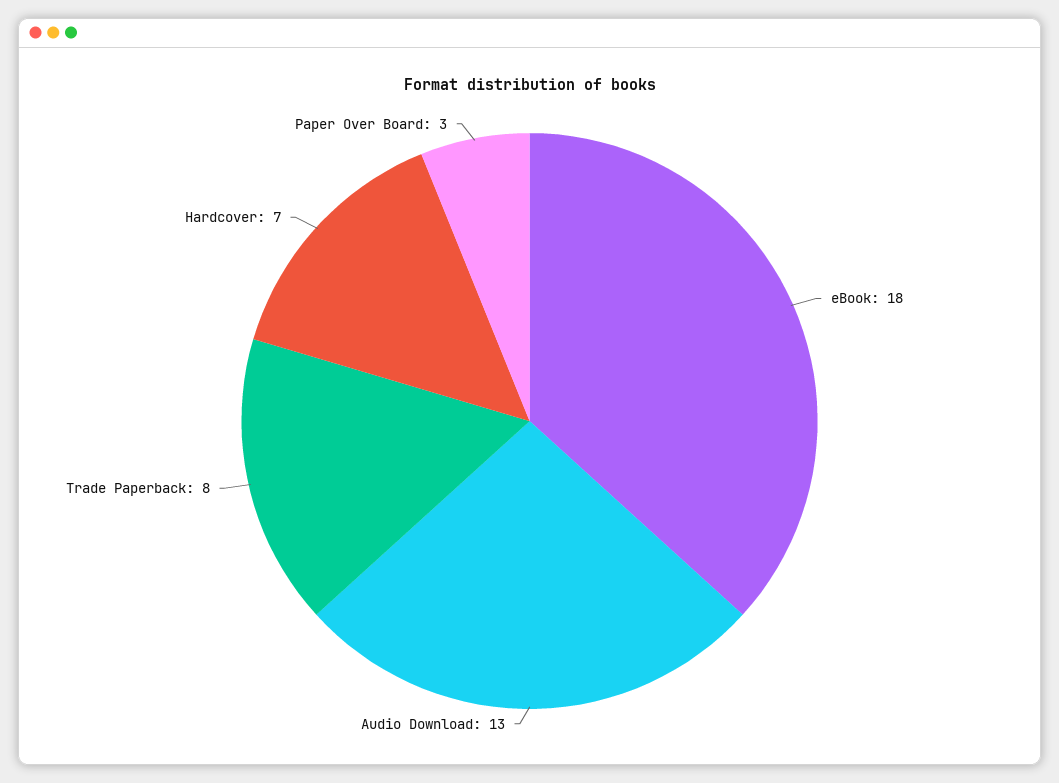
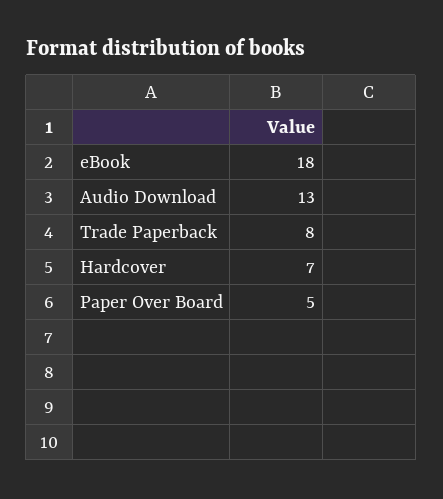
Paper Over Board: 3 -> 5

